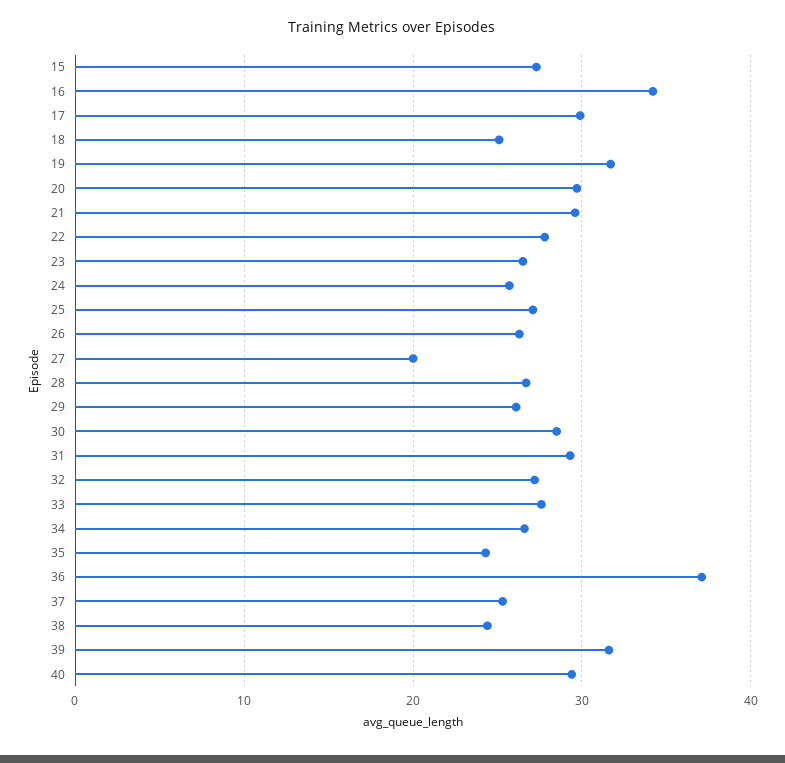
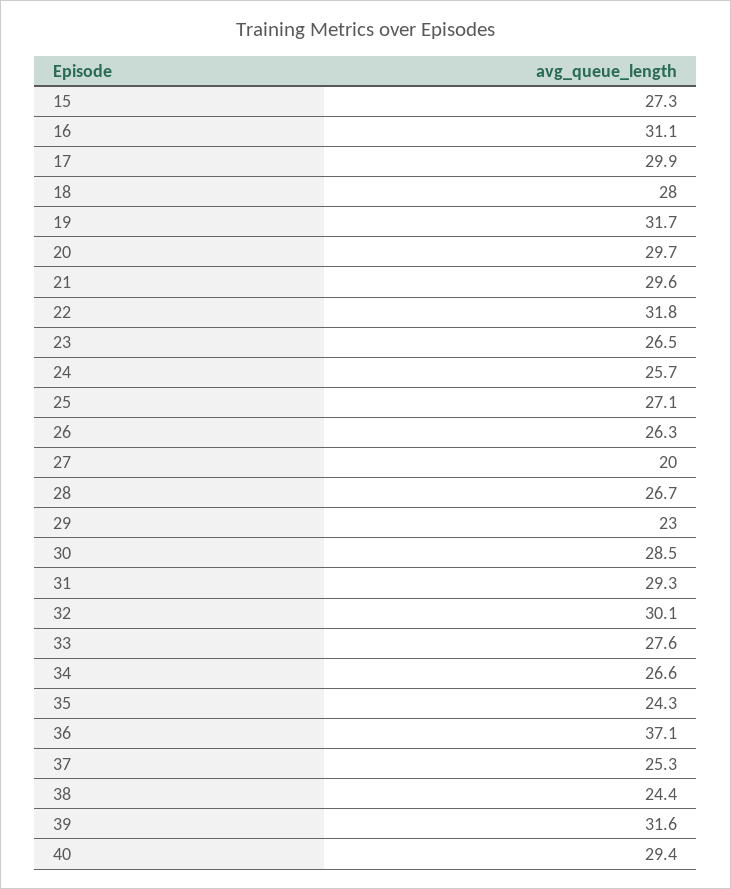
16: 34 -> 31.1
18: 25 -> 28
22: 28 -> 31.8
29: 26 -> 23
32: 27 -> 30.1

